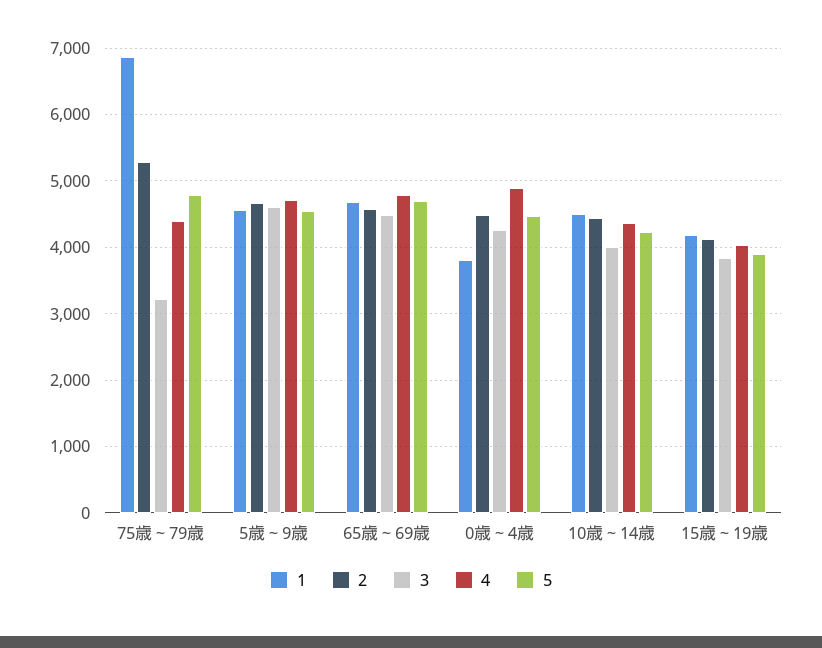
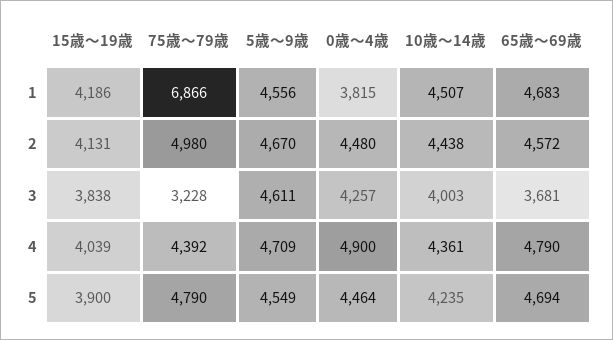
2, 75歳～79歳: 5300 -> 4980
3, 65歳～69歳: 4500 -> 3681

